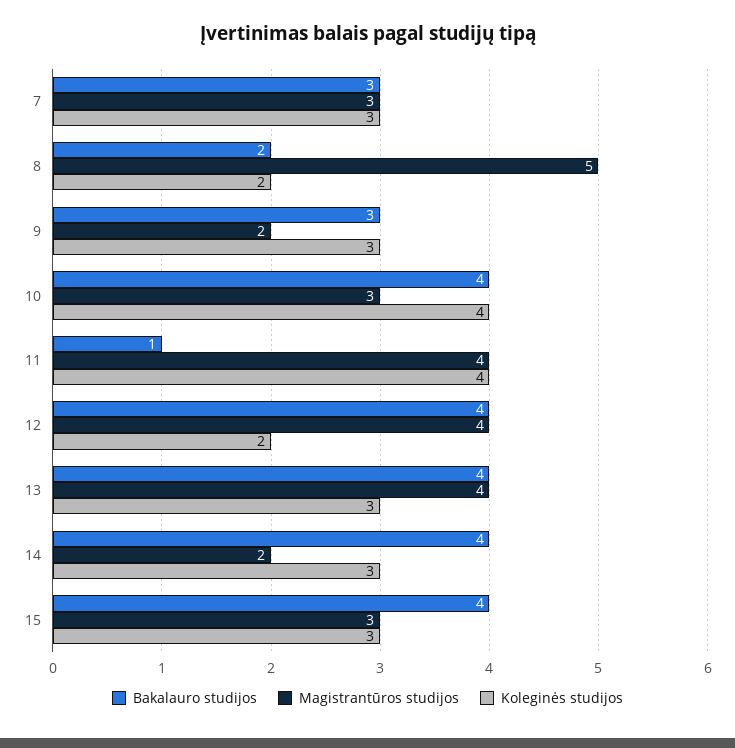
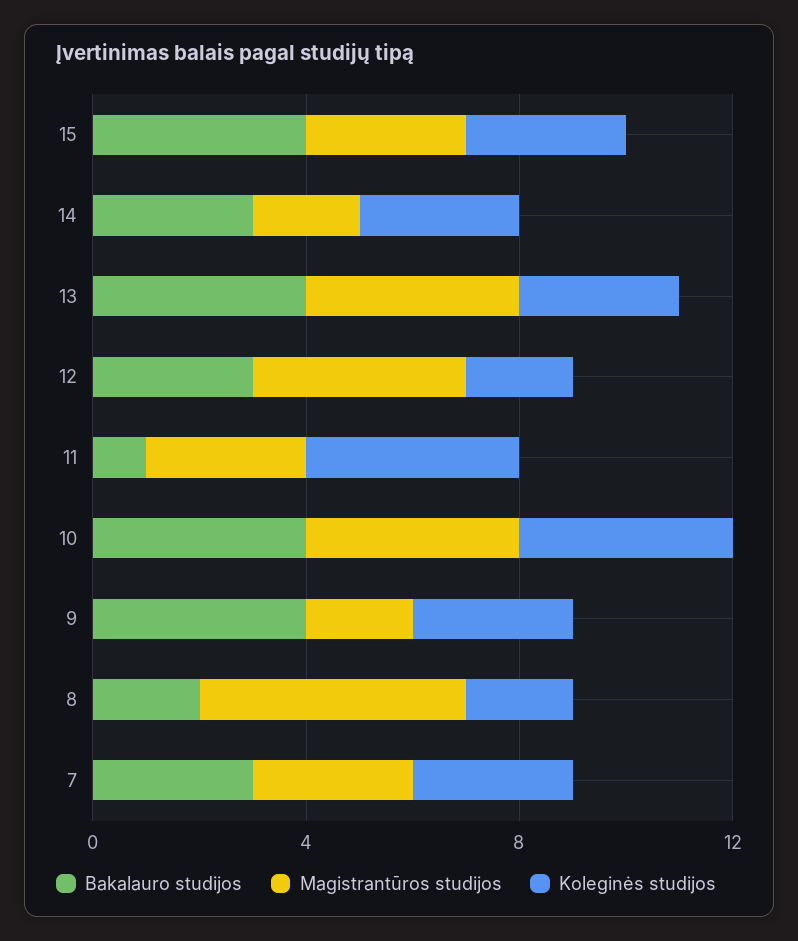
Bakalauro studijos, 9: 3 -> 4
Magistrantūros studijos, 10: 3 -> 4
Magistrantūros studijos, 11: 4 -> 3
Bakalauro studijos, 12: 4 -> 3
Bakalauro studijos, 14: 4 -> 3

